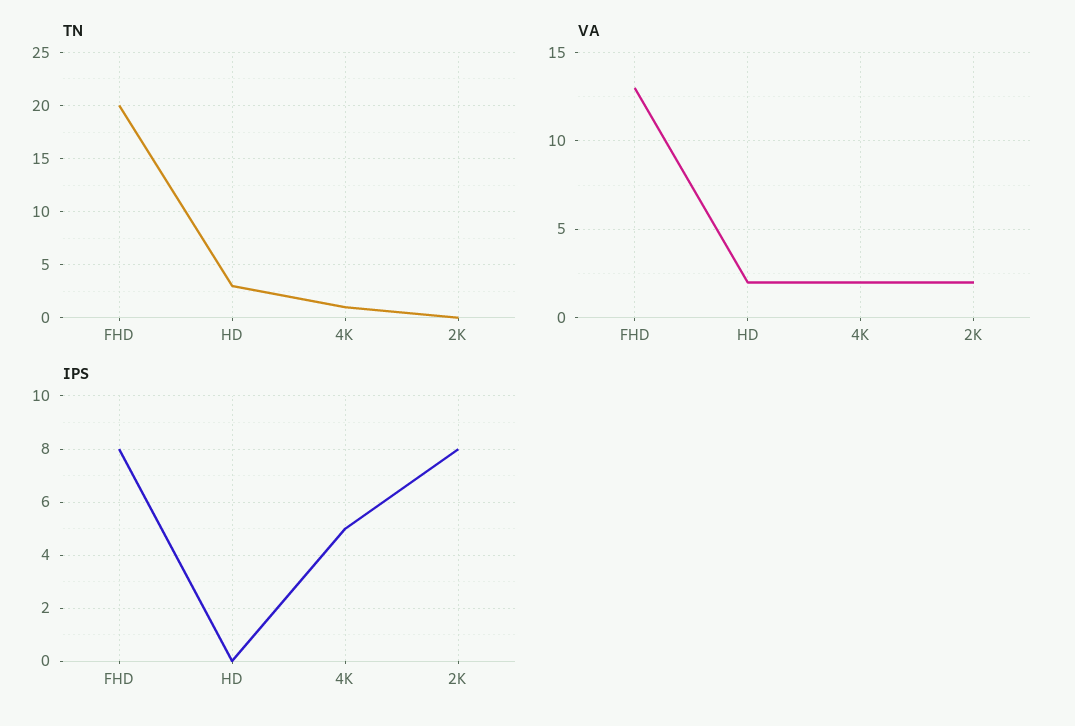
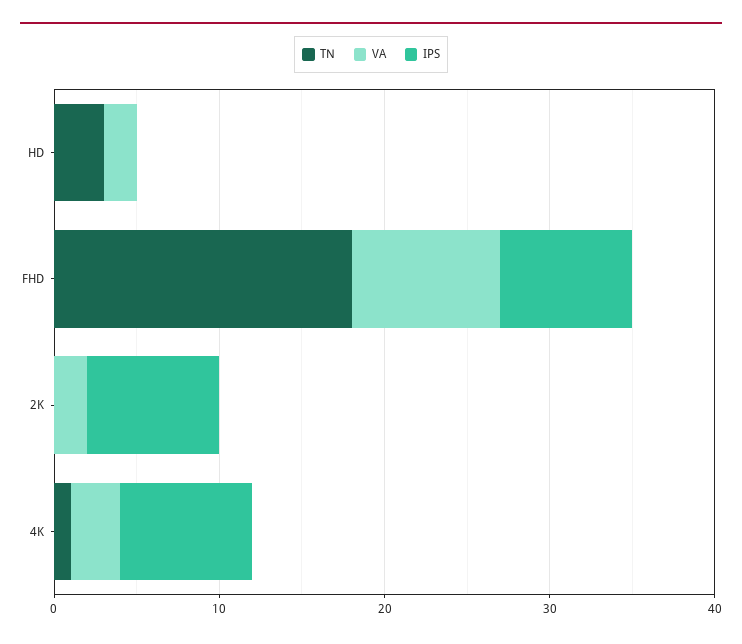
TN, FHD: 20 -> 18
VA, FHD: 13 -> 9
VA, 4K: 2 -> 3
IPS, 4K: 5 -> 8

